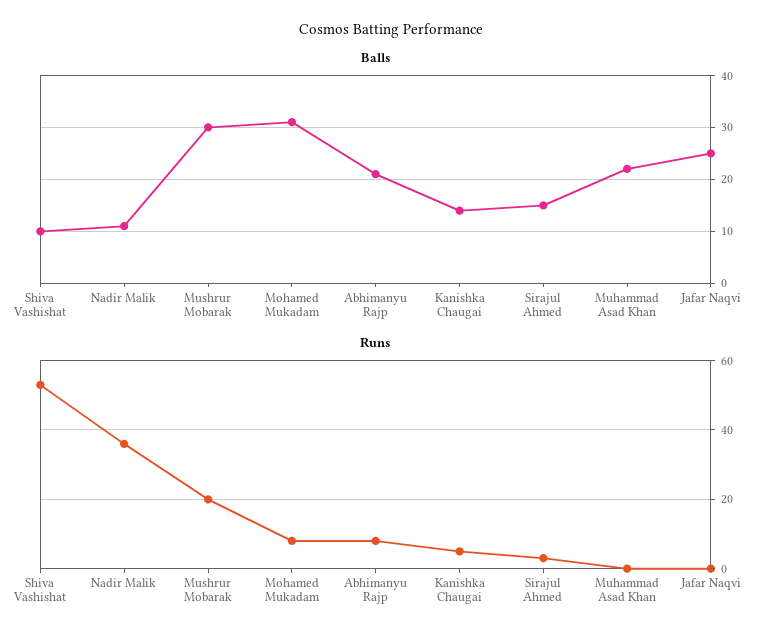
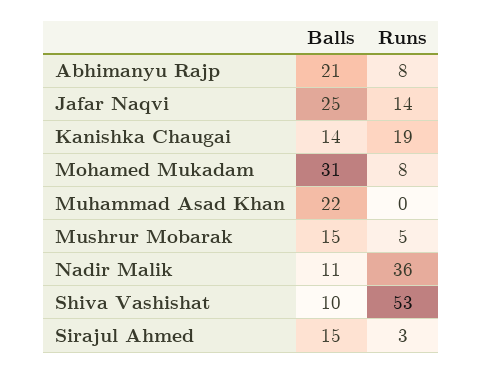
Balls, Mushrur Mobarak: 30 -> 15
Runs, Mushrur Mobarak: 20 -> 5
Runs, Kanishka Chaugai: 5 -> 19
Runs, Jafar Naqvi: 0 -> 14

